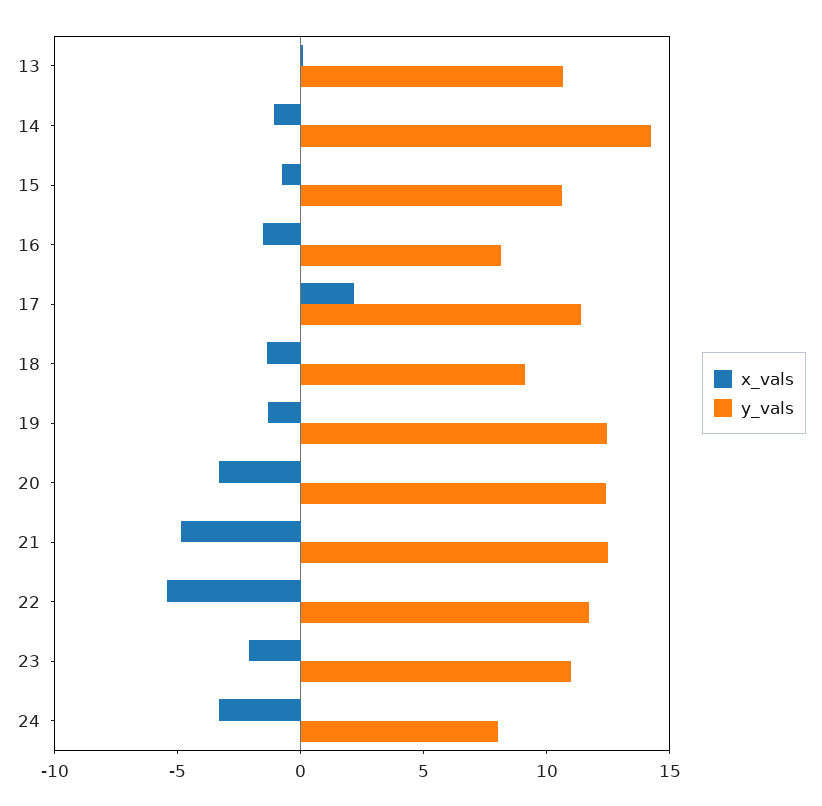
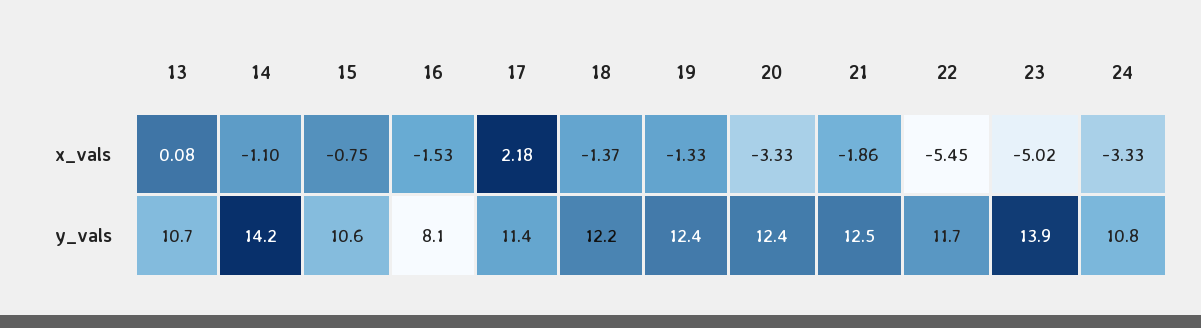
y_vals, 18: 9 -> 12.2
x_vals, 21: -5 -> -1.86
x_vals, 23: -2 -> -5.02
y_vals, 23: 11 -> 13.9
y_vals, 24: 8 -> 10.8

